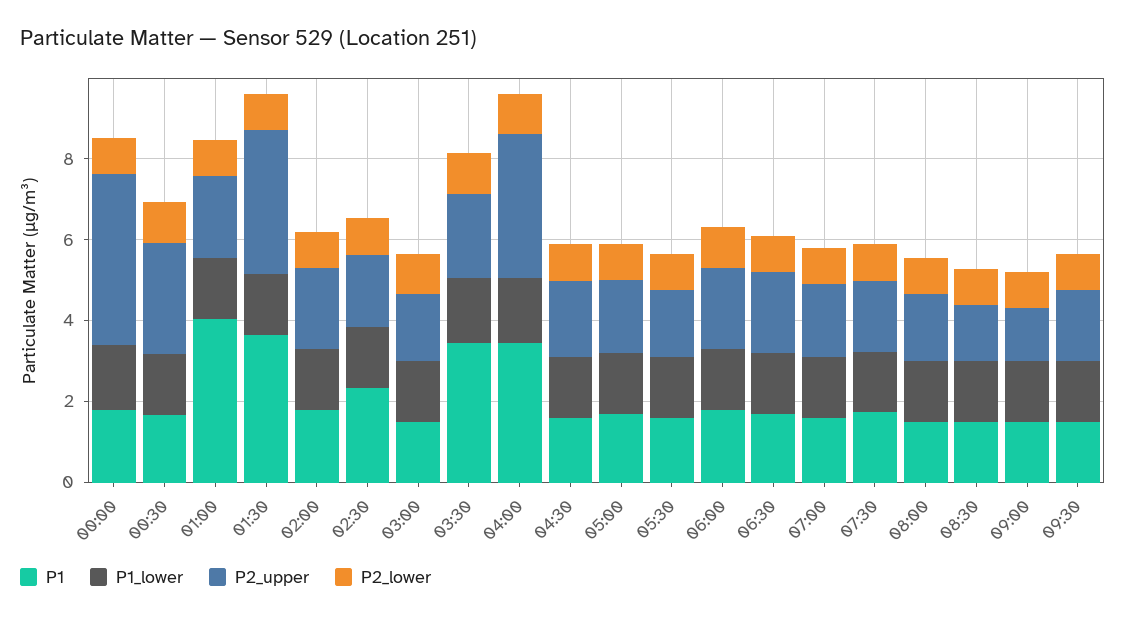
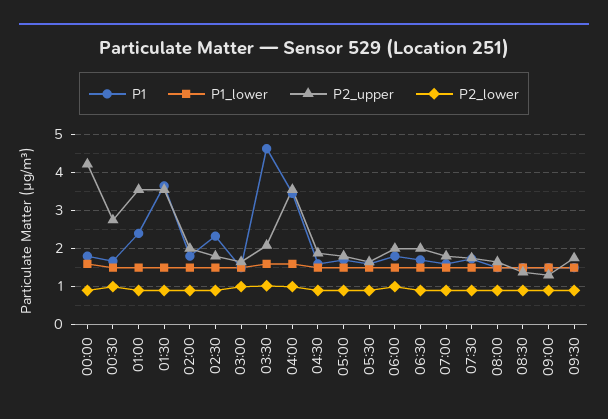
P1, 01:00: 4 -> 2.4
P2_upper, 01:00: 2 -> 3.6
P1, 03:30: 3.5 -> 4.6

